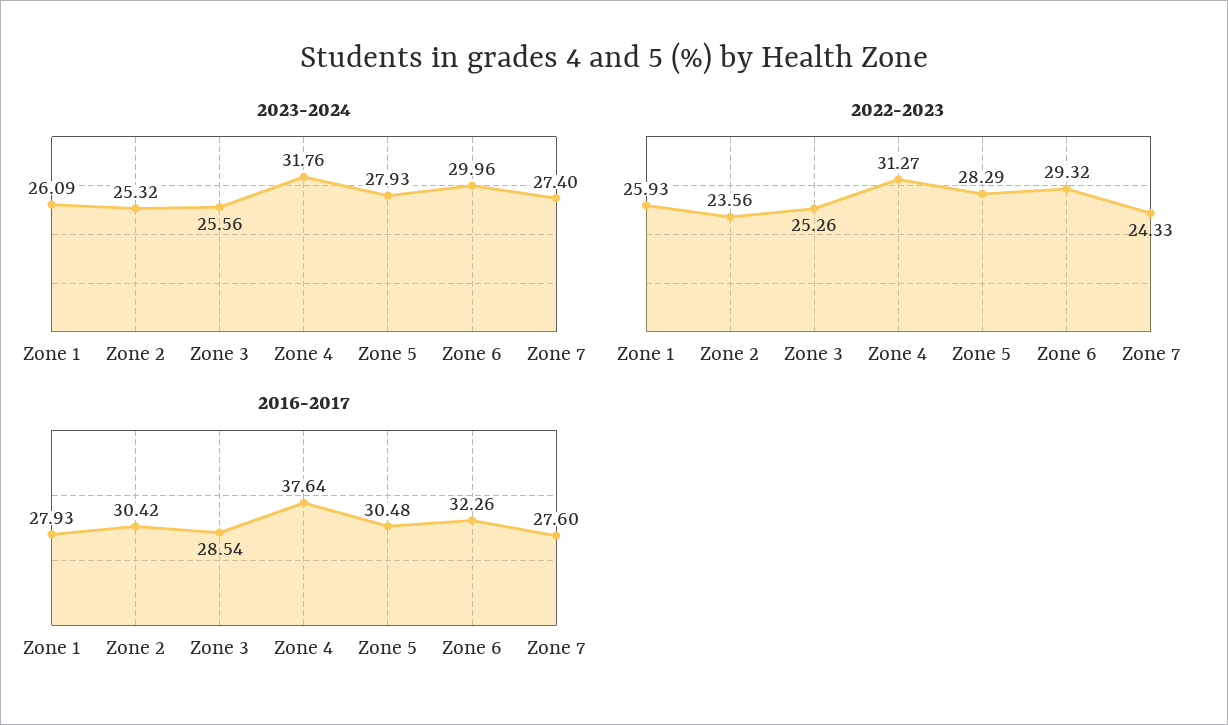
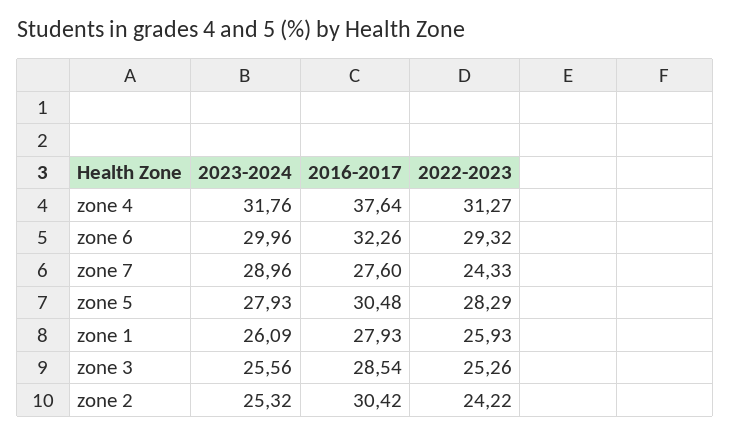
2023-2024, Zone 7: 27.4 -> 28.96
2022-2023, Zone 2: 23.56 -> 24.22

